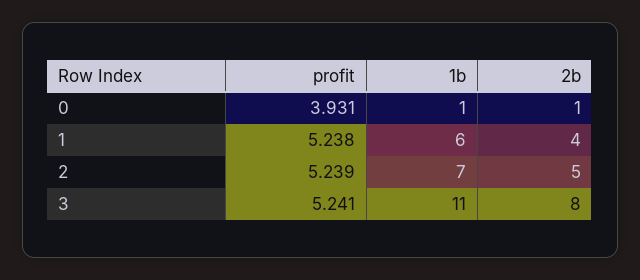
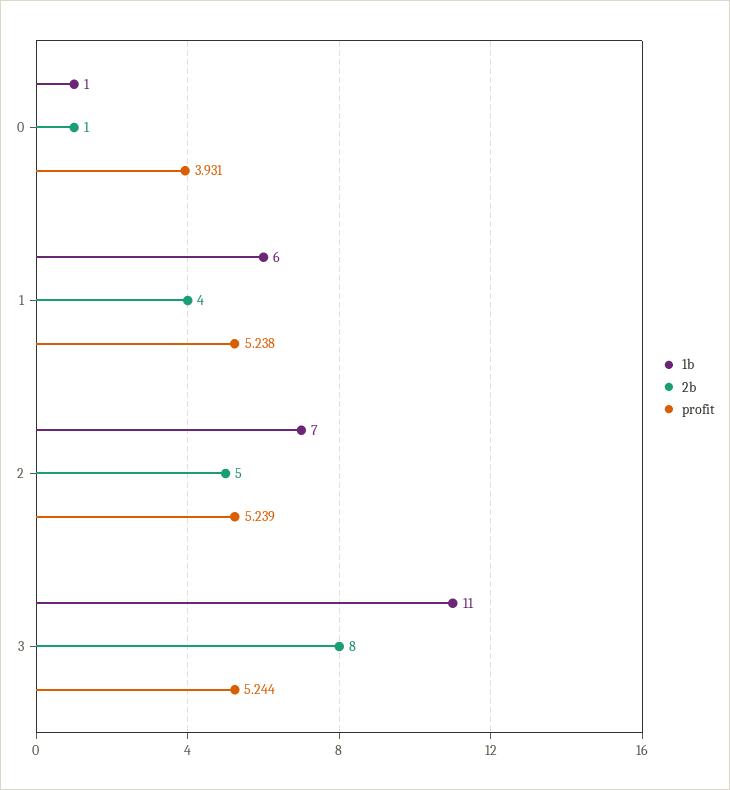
profit, 3: 5.241 -> 5.244

